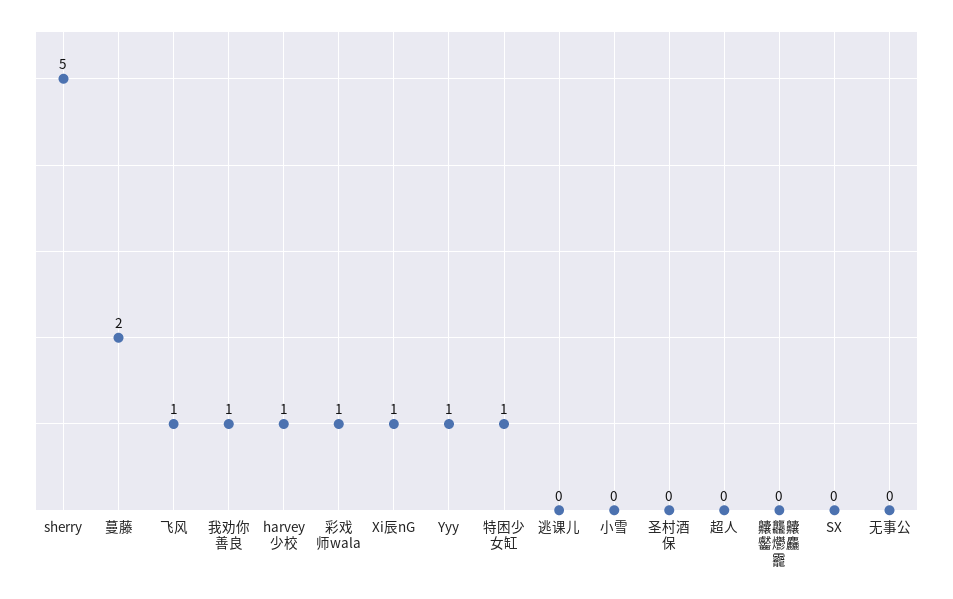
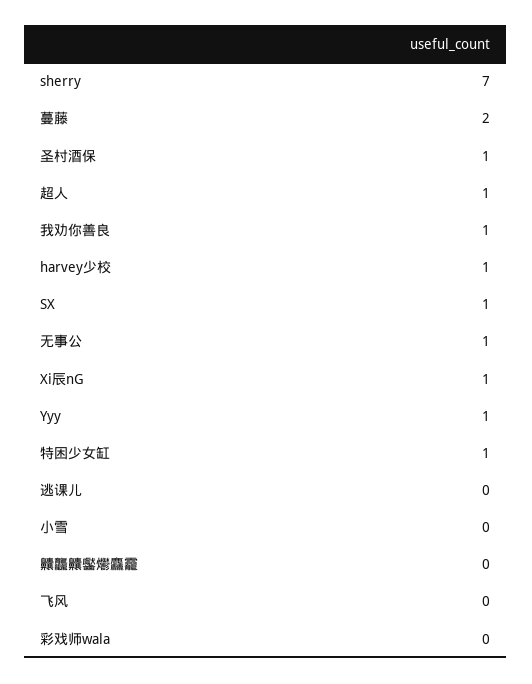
sherry: 5 -> 7
飞风: 1 -> 0
彩戏师wala: 1 -> 0
圣村酒保: 0 -> 1
超人: 0 -> 1
SX: 0 -> 1
无事公: 0 -> 1

